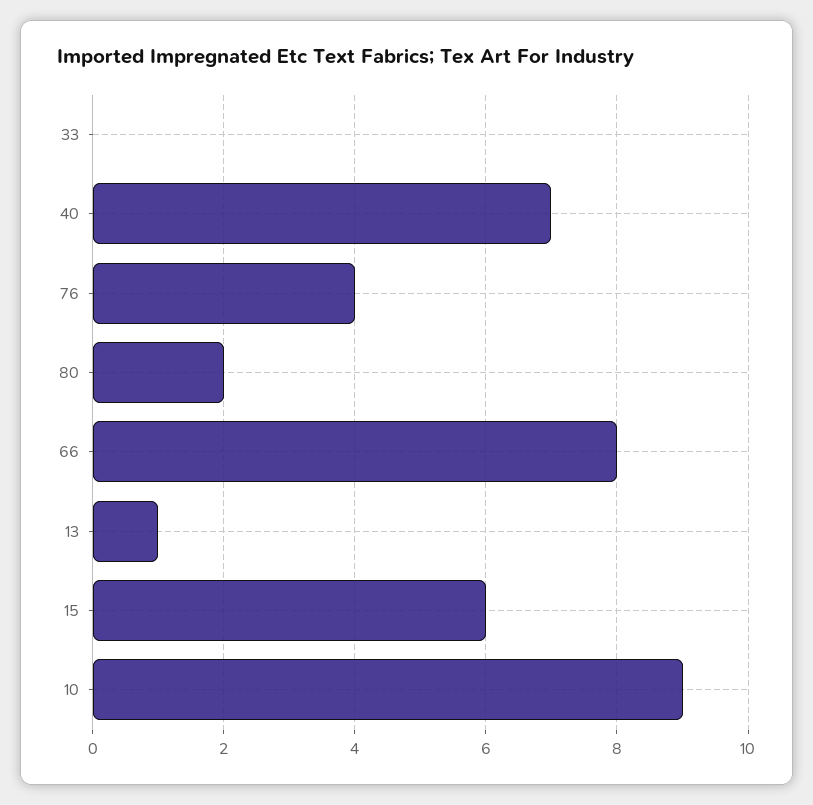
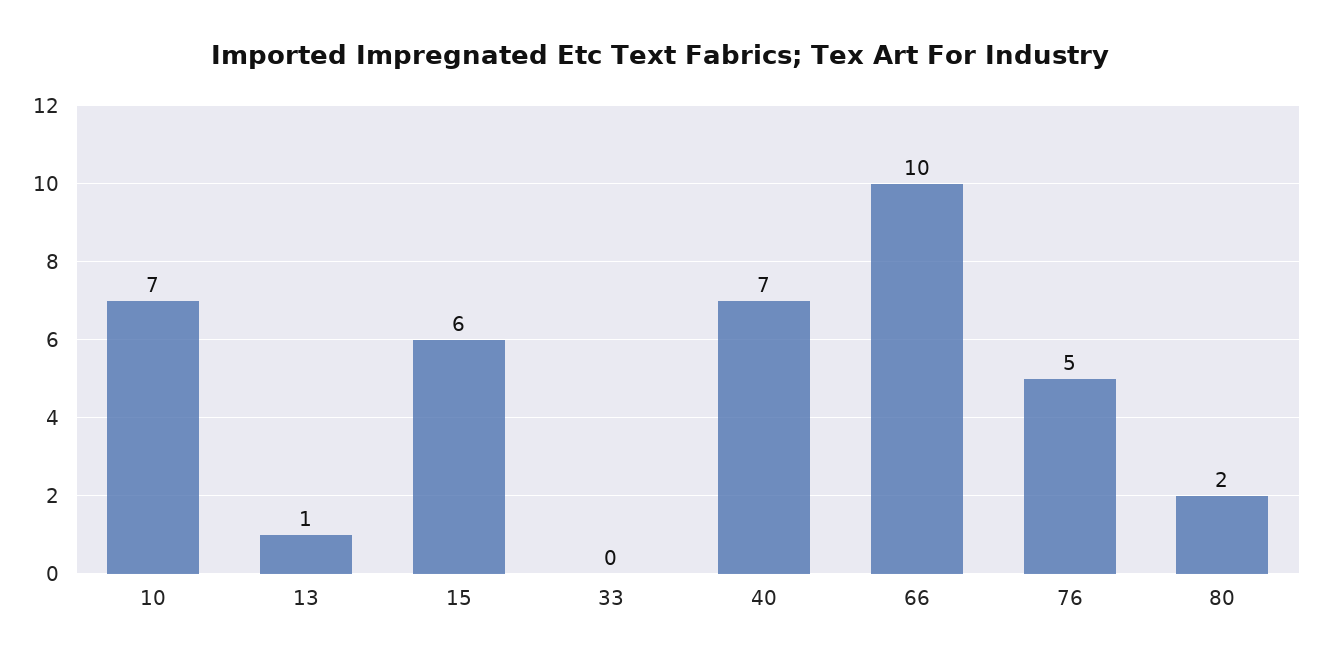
76: 4 -> 5
66: 8 -> 10
10: 9 -> 7

